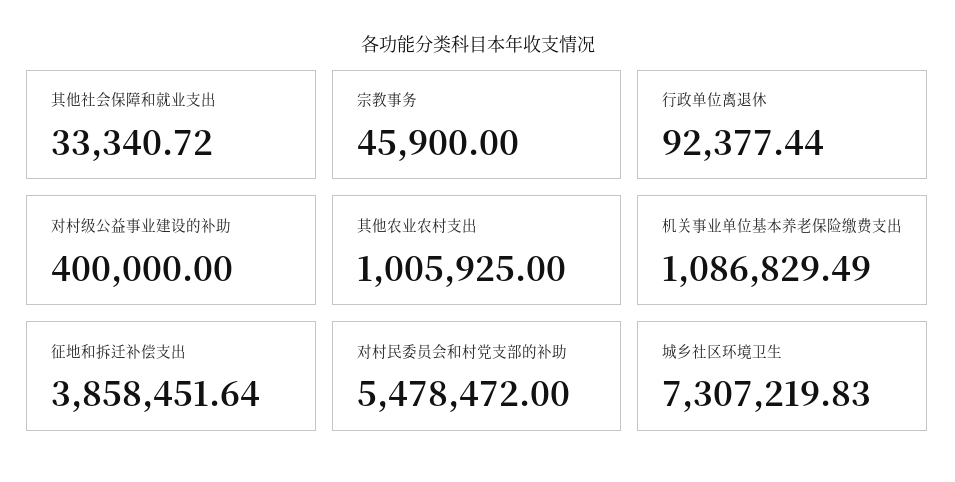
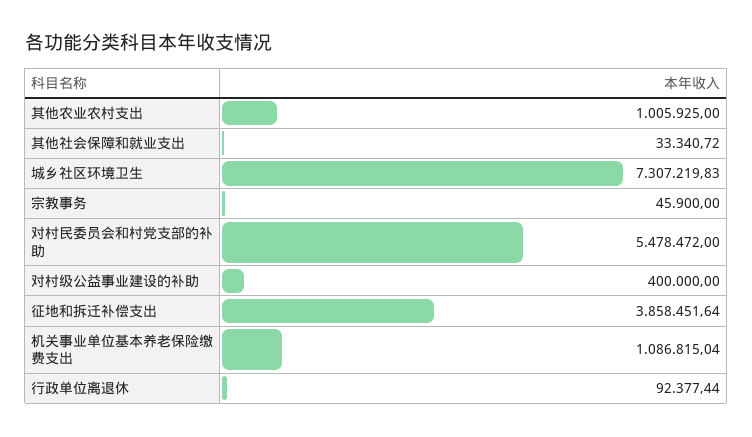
机关事业单位基本养老保险缴费支出: 1086829.49 -> 1086815.04

